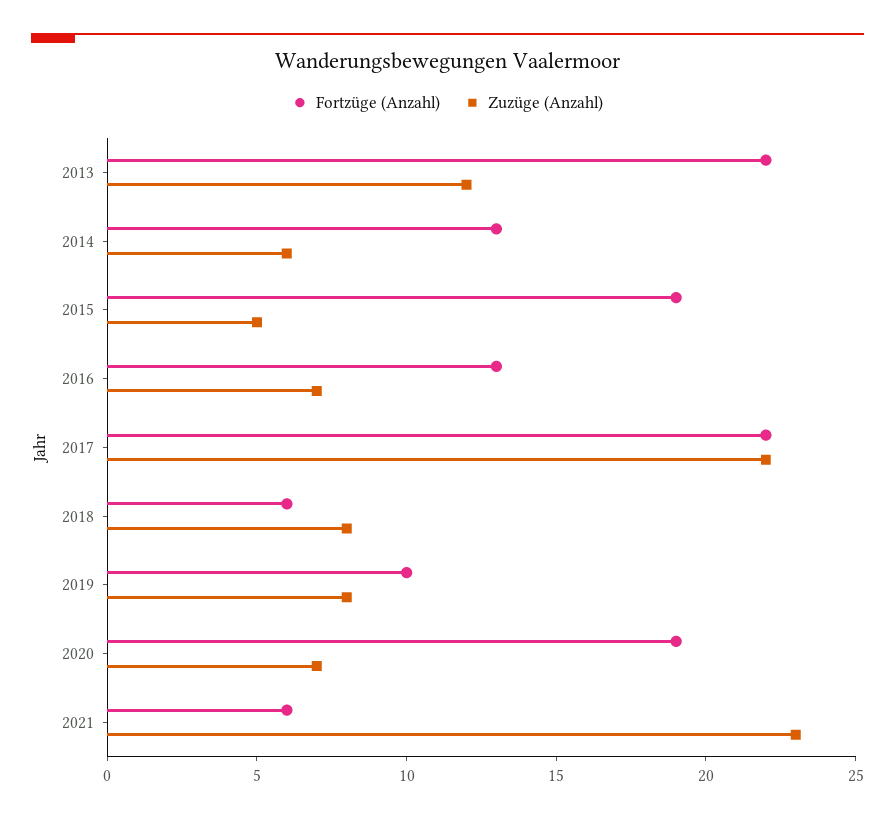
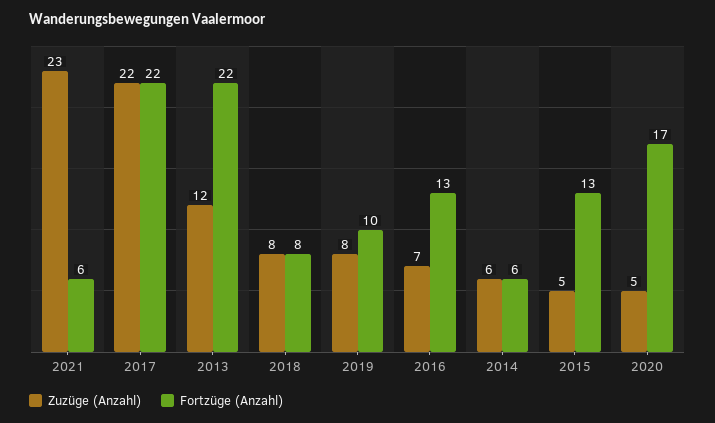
Fortzüge (Anzahl), 2014: 13 -> 6
Fortzüge (Anzahl), 2015: 19 -> 13
Fortzüge (Anzahl), 2018: 6 -> 8
Fortzüge (Anzahl), 2020: 19 -> 17
Zuzüge (Anzahl), 2020: 7 -> 5

